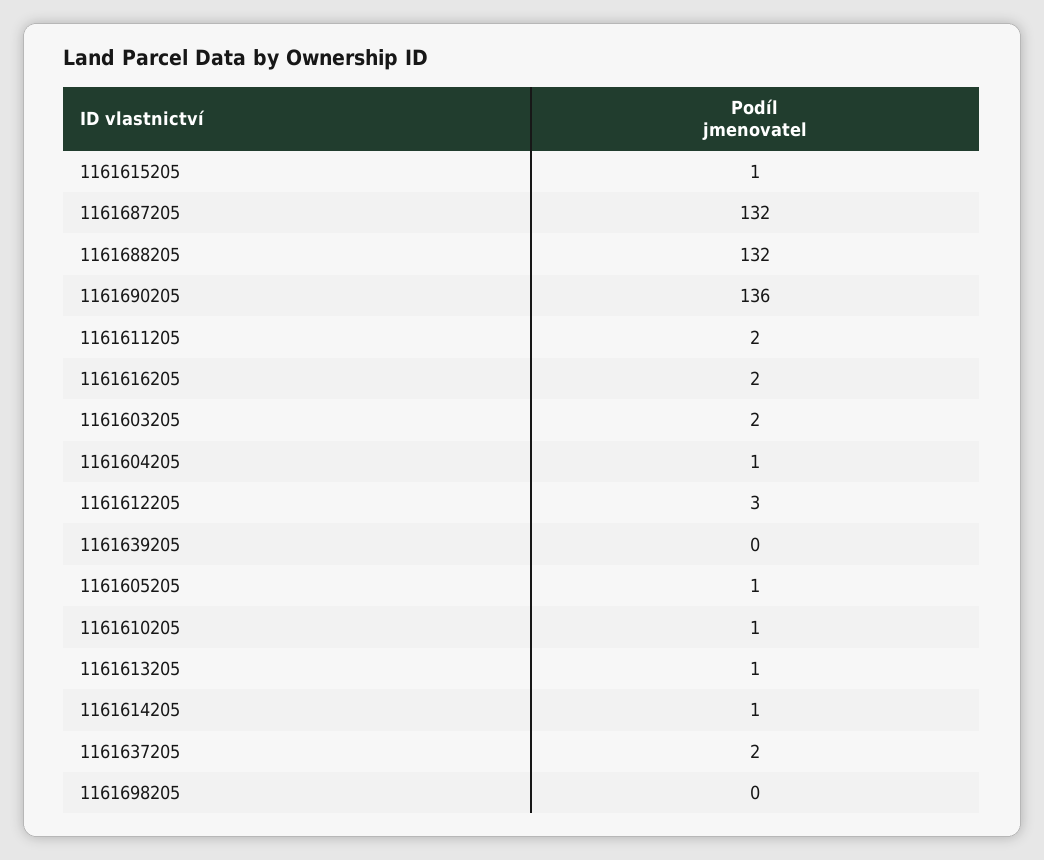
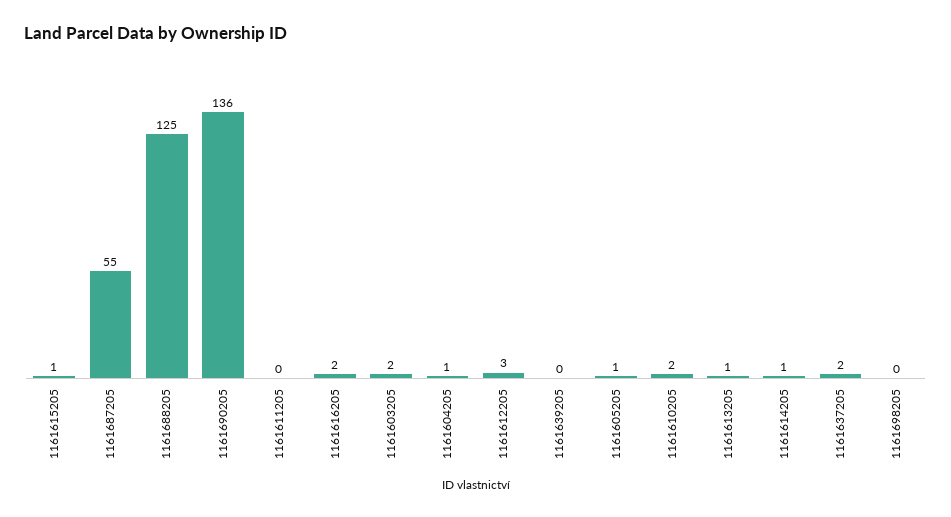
1161687205: 132 -> 55
1161688205: 132 -> 125
1161611205: 2 -> 0
1161610205: 1 -> 2

